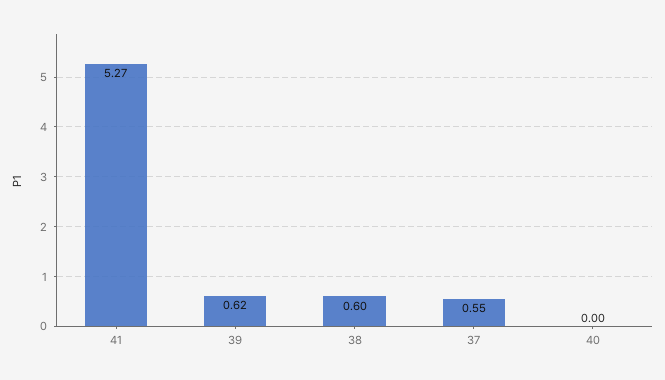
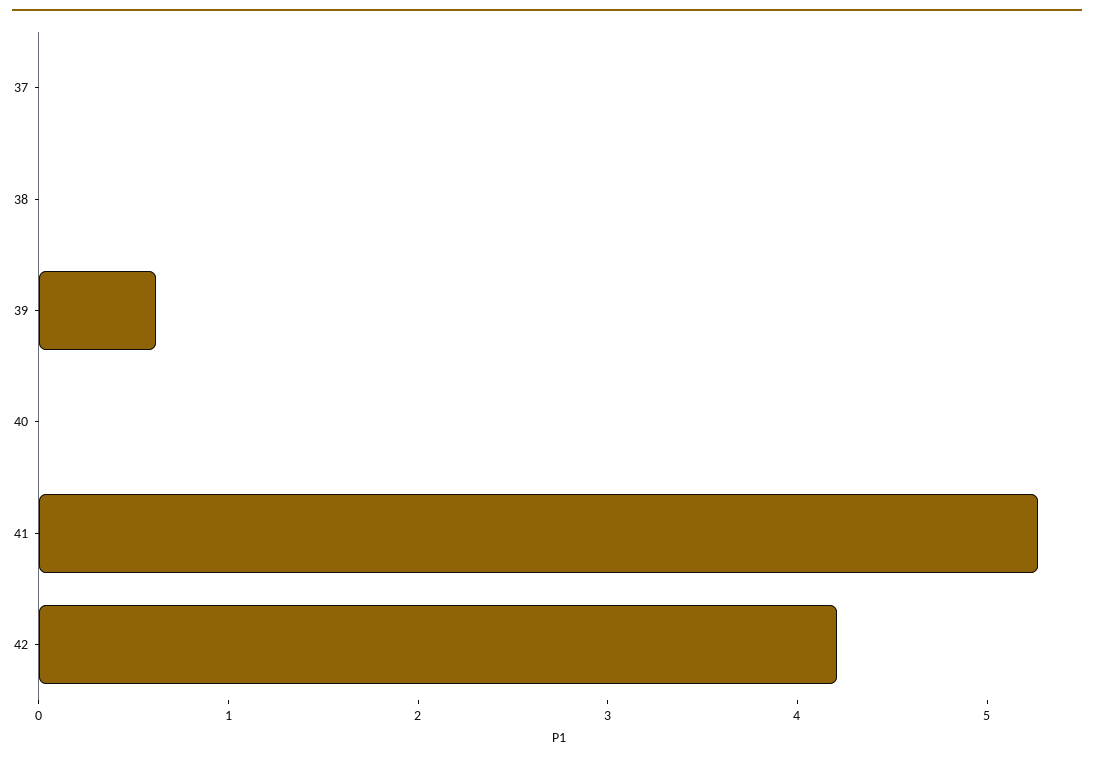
38: 0.6 -> 0
37: 0.55 -> 0
42: none -> 4.2

